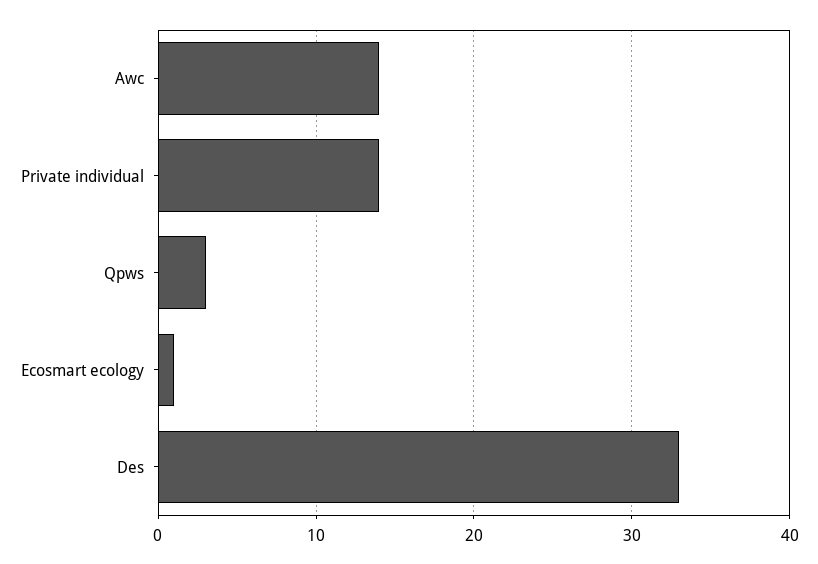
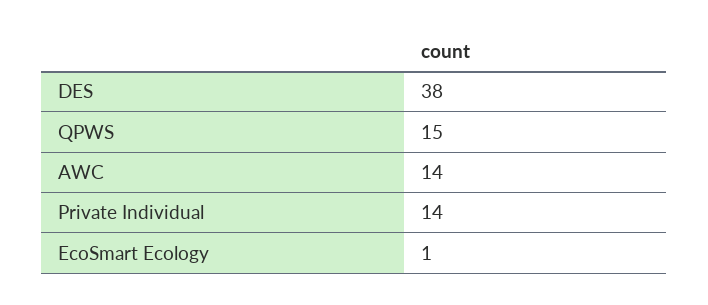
Qpws: 3 -> 15
Des: 33 -> 38

